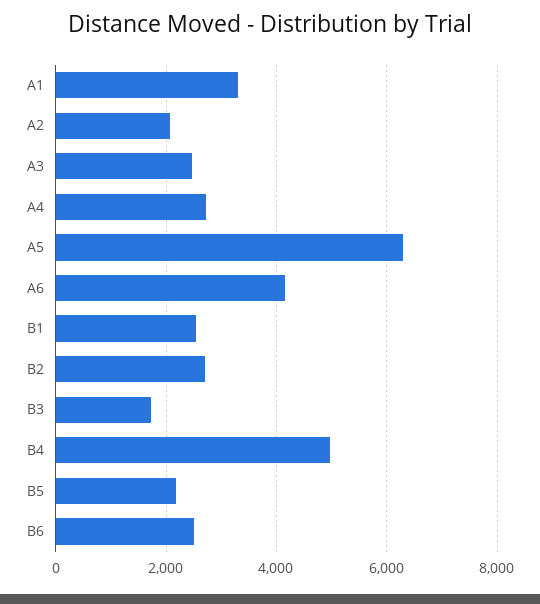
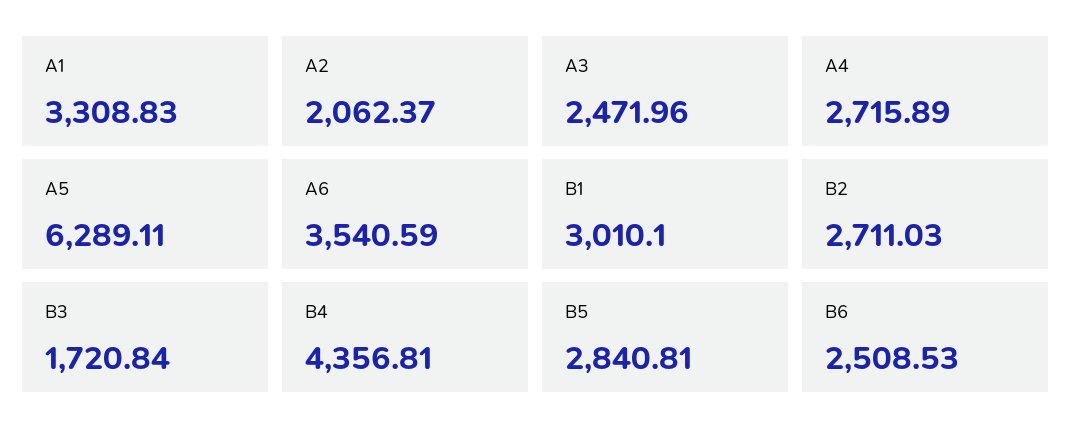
A6: 4200 -> 3540.59
B1: 2600 -> 3010.1
B4: 5000 -> 4356.81
B5: 2200 -> 2840.81

